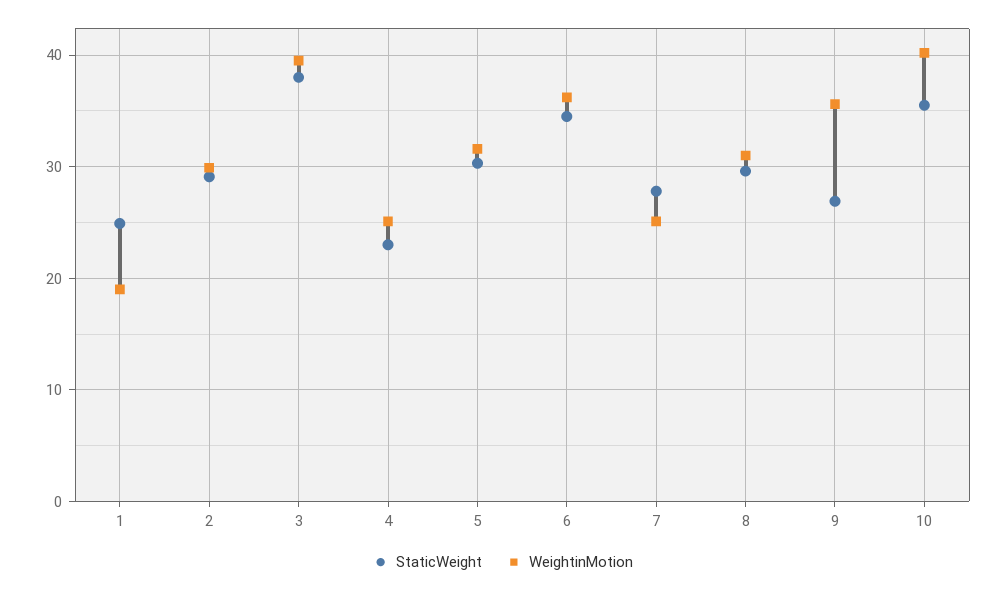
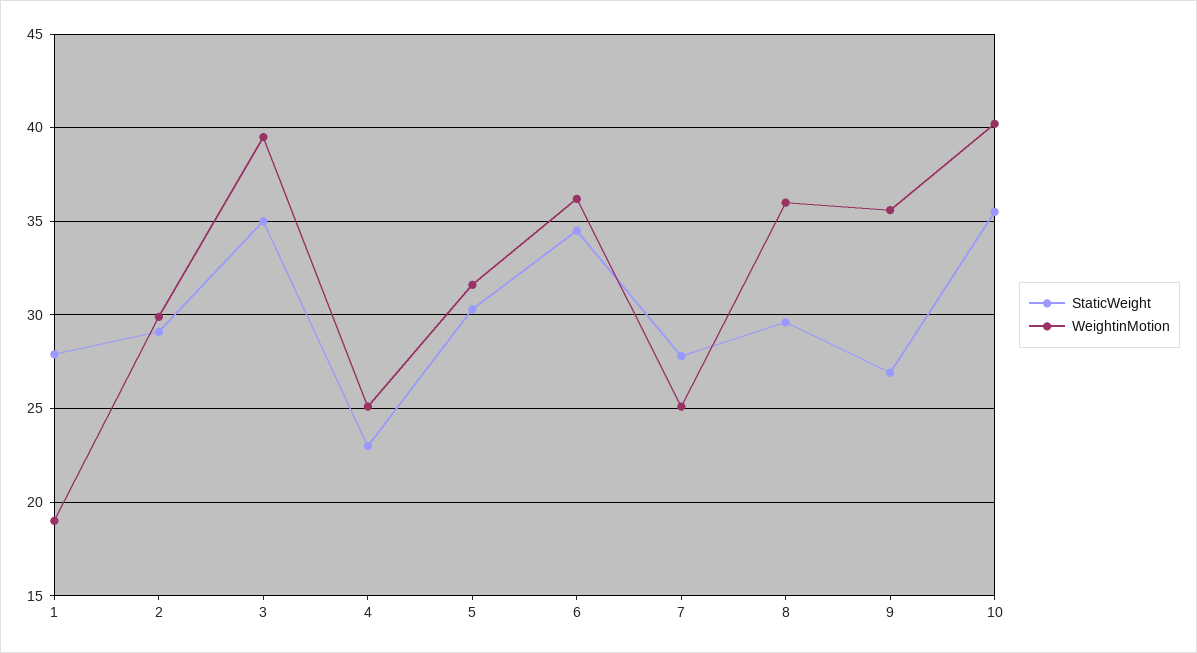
StaticWeight, 1: 25 -> 28
StaticWeight, 3: 38 -> 35
WeightinMotion, 8: 31 -> 36

